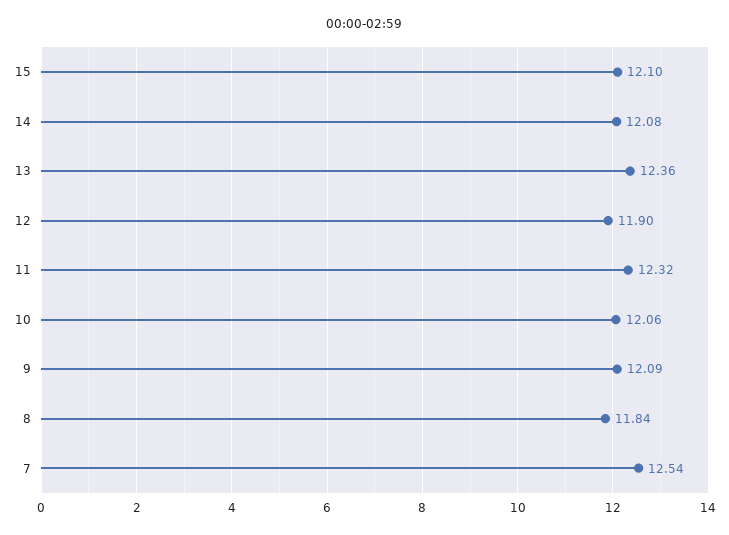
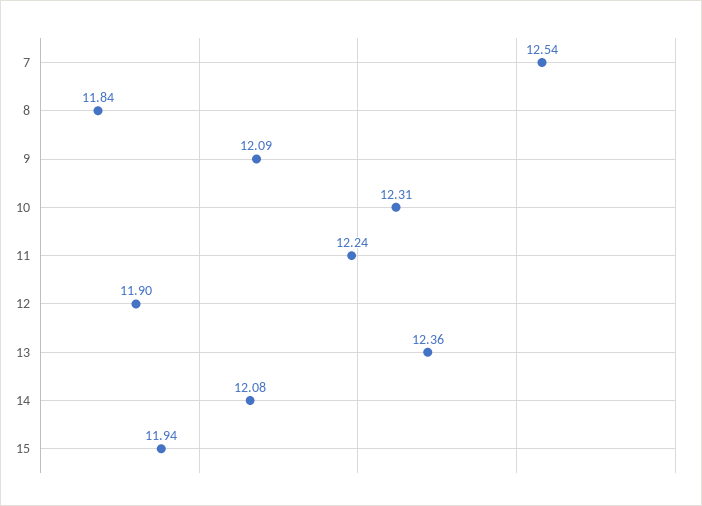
15: 12.1 -> 11.94
11: 12.32 -> 12.24
10: 12.06 -> 12.31

